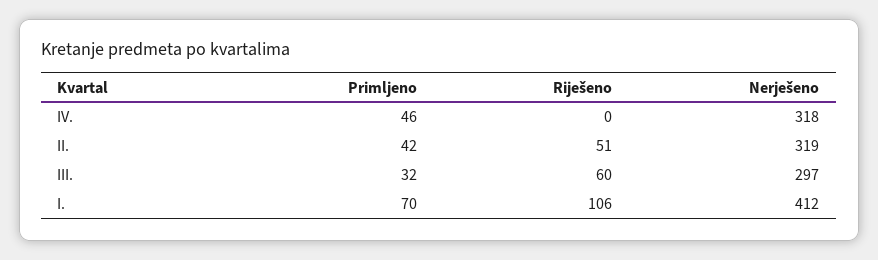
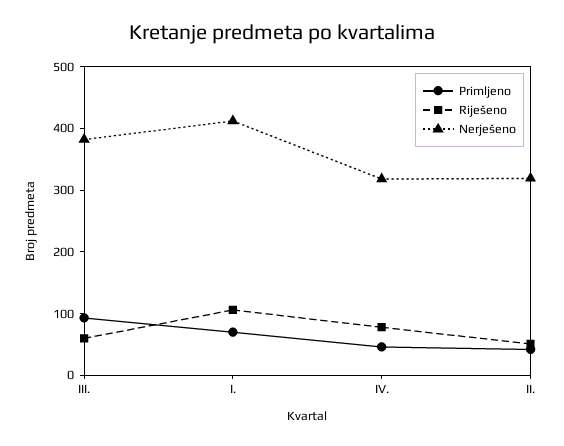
Riješeno, IV.: 0 -> 80
Primljeno, III.: 32 -> 100
Nerješeno, III.: 297 -> 380

